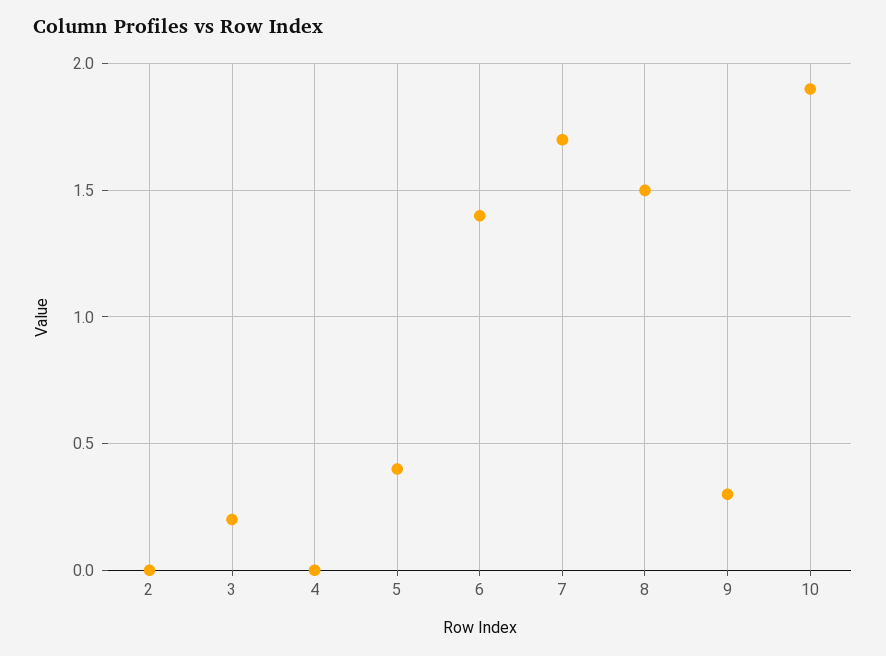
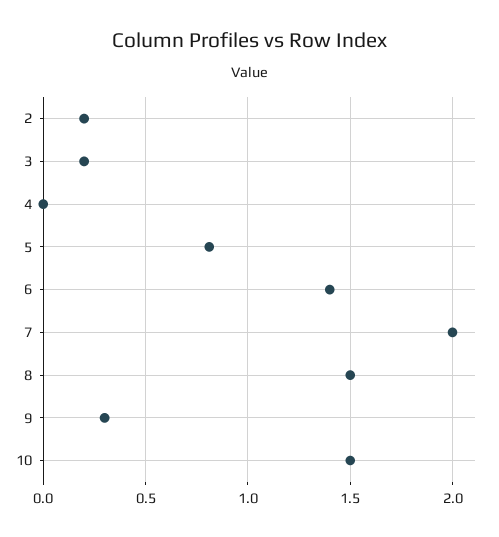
2: 0 -> 0.2
5: 0.4 -> 0.8
7: 1.7 -> 2
10: 1.9 -> 1.5

